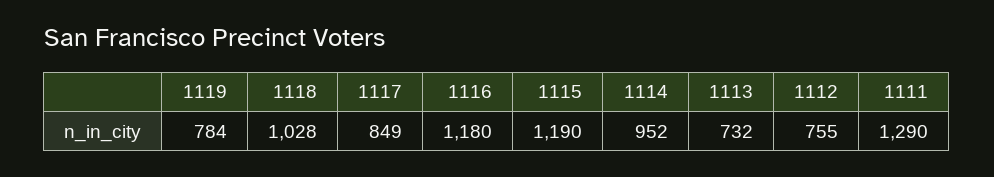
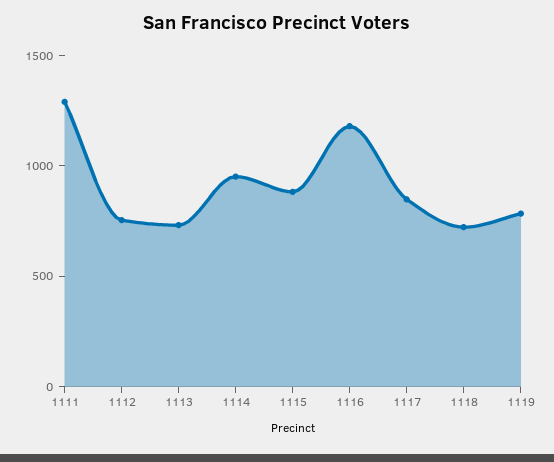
1118: 1028 -> 700
1115: 1190 -> 900

